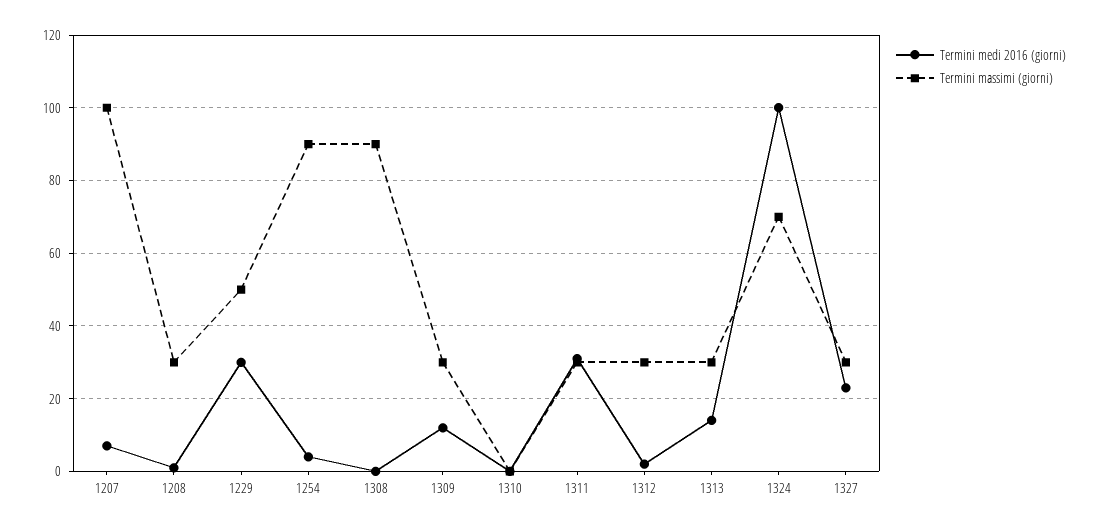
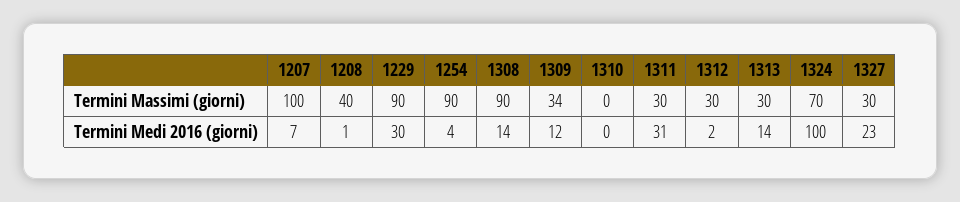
Termini massimi (giorni), 1208: 30 -> 40
Termini massimi (giorni), 1229: 50 -> 90
Termini medi 2016 (giorni), 1308: 0 -> 14
Termini massimi (giorni), 1309: 30 -> 34

